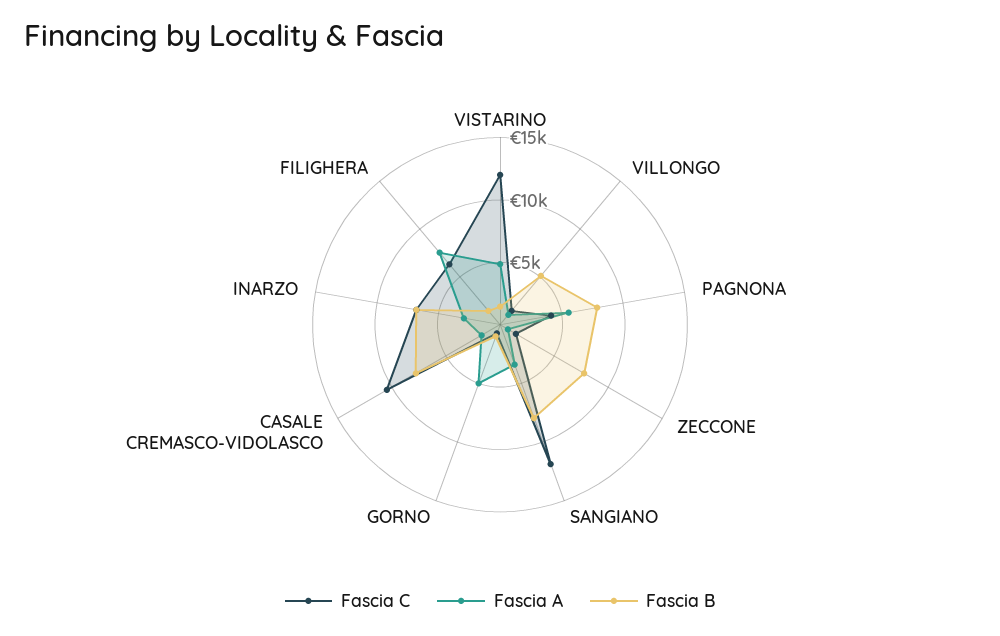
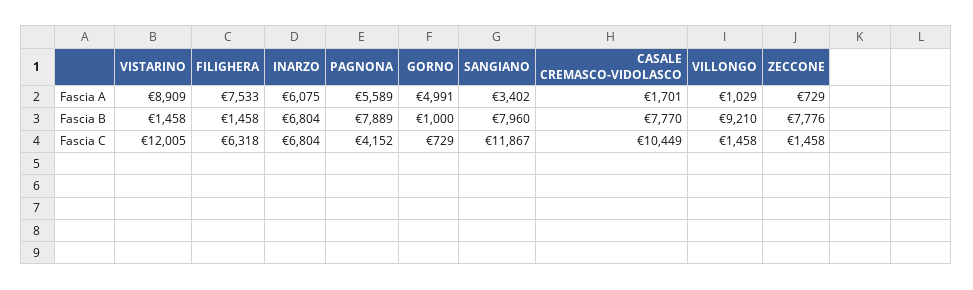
Fascia A, VISTARINO: 5000 -> 8909
Fascia B, VILLONGO: 5000 -> 9210
Fascia A, INARZO: 3000 -> 6075

